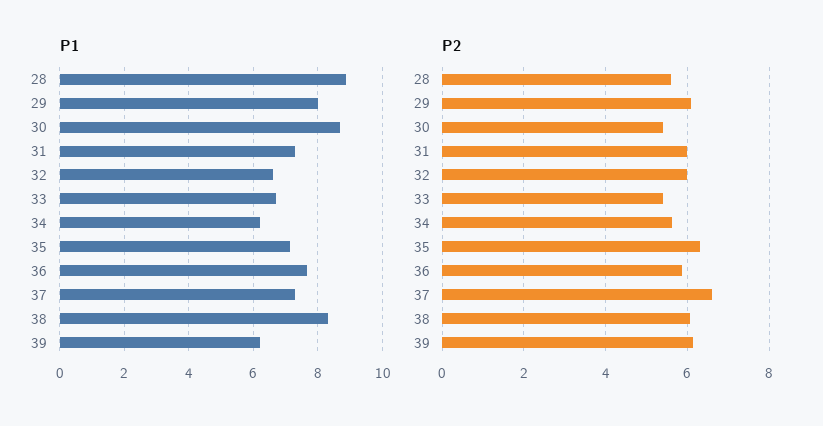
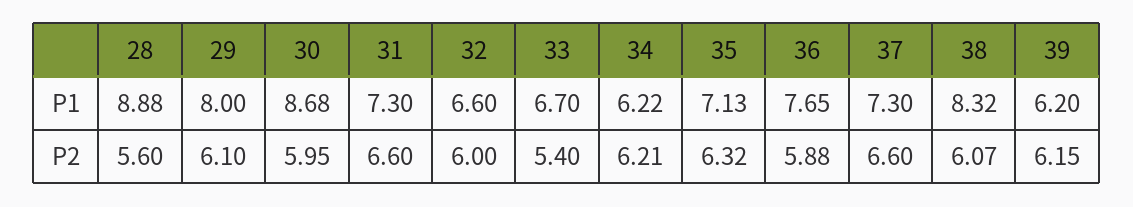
P2, 30: 5.4 -> 5.95
P2, 31: 6 -> 6.6
P2, 34: 5.6 -> 6.21

